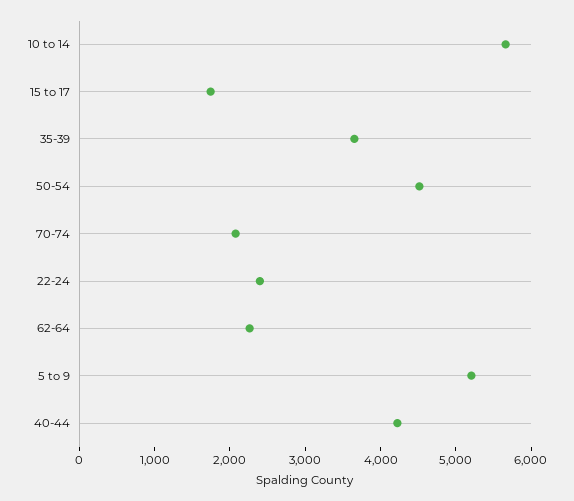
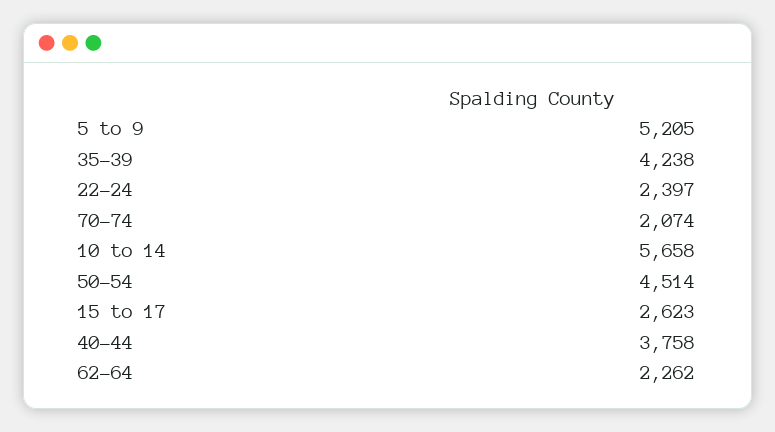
15 to 17: 1800 -> 2623
35-39: 3600 -> 4238
40-44: 4200 -> 3758

